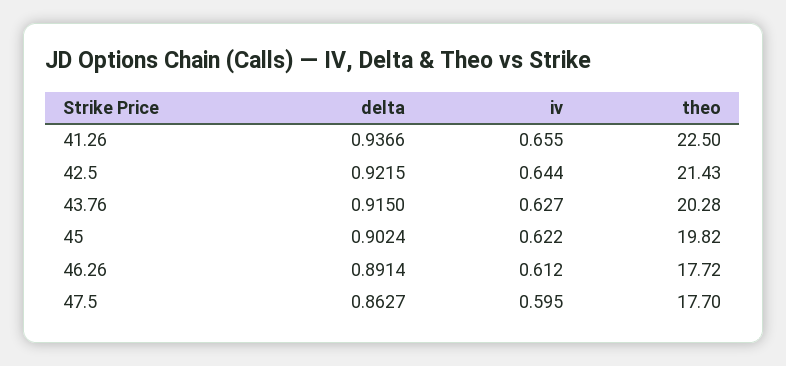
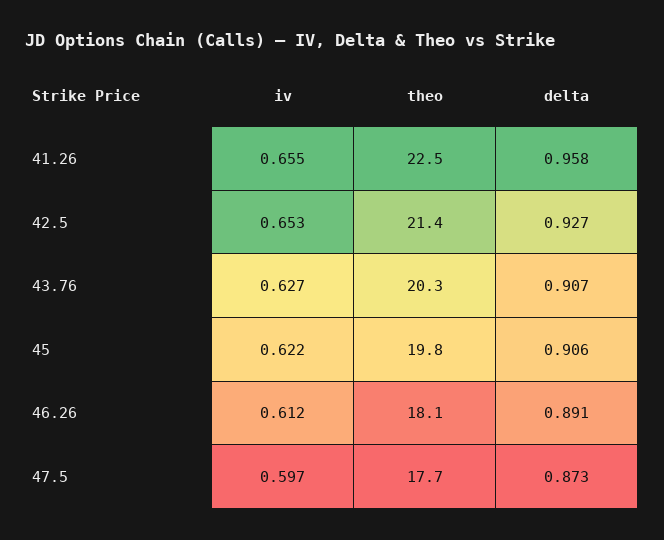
delta, 41.26: 0.9366 -> 0.958
delta, 42.5: 0.9215 -> 0.927
iv, 42.5: 0.644 -> 0.653
delta, 43.76: 0.915 -> 0.907
delta, 45: 0.9024 -> 0.906
theo, 46.26: 17.72 -> 18.1
delta, 47.5: 0.8627 -> 0.873
iv, 47.5: 0.595 -> 0.597

